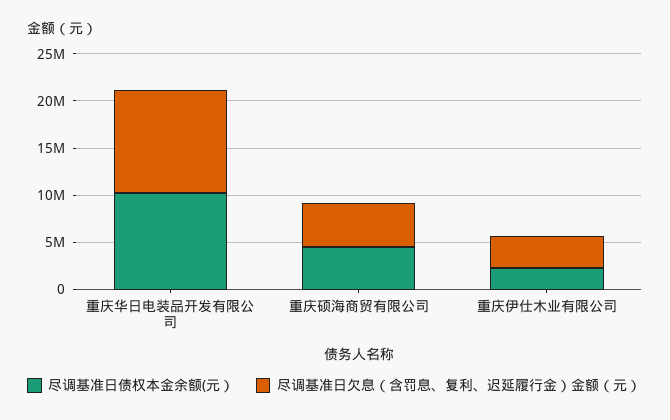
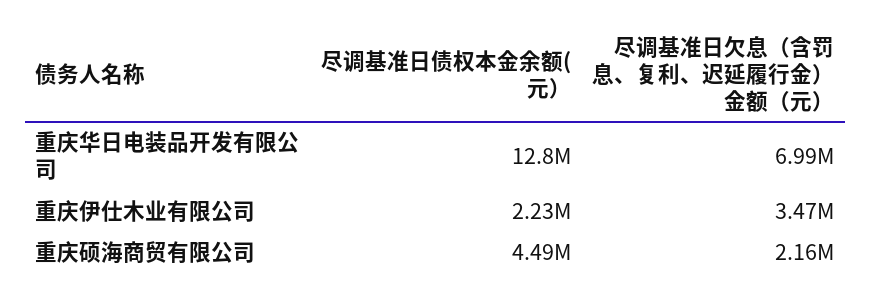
尽调基准日债权本金余额(元）, 重庆华日电装品开发有限公司: 10000000 -> 12800000
尽调基准日欠息（含罚息、复利、迟延履行金）金额（元）, 重庆华日电装品开发有限公司: 11000000 -> 6990000
尽调基准日欠息（含罚息、复利、迟延履行金）金额（元）, 重庆硕海商贸有限公司: 5000000 -> 2160000

